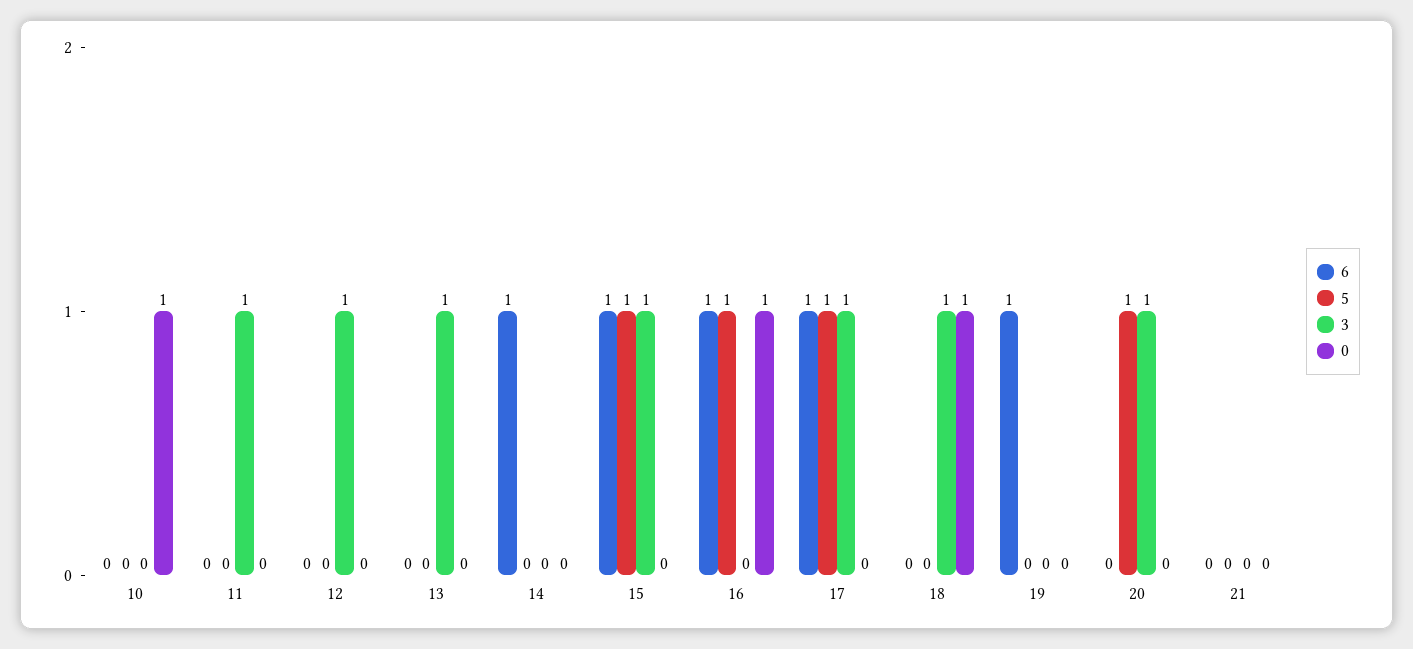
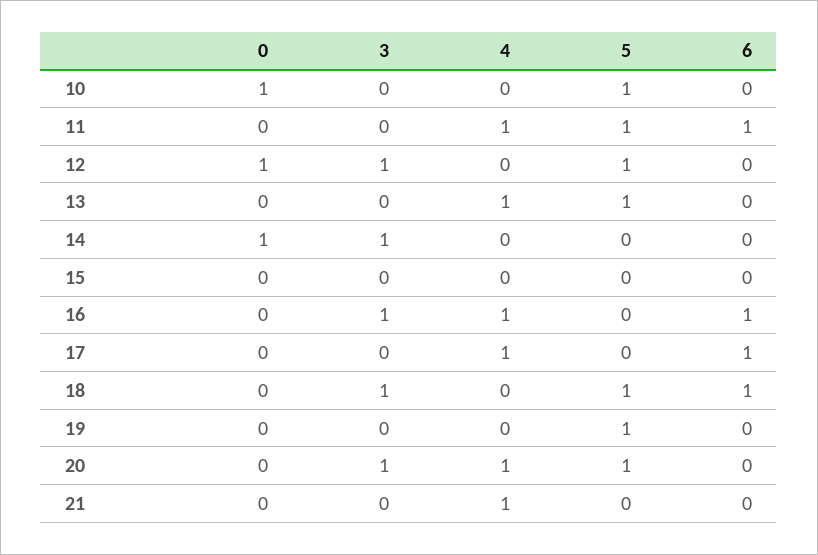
5, 10: 0 -> 1
6, 11: 0 -> 1
5, 11: 0 -> 1
3, 11: 1 -> 0
5, 12: 0 -> 1
0, 12: 0 -> 1
5, 13: 0 -> 1
3, 13: 1 -> 0
6, 14: 1 -> 0
3, 14: 0 -> 1
0, 14: 0 -> 1
6, 15: 1 -> 0
5, 15: 1 -> 0
3, 15: 1 -> 0
5, 16: 1 -> 0
3, 16: 0 -> 1
0, 16: 1 -> 0
5, 17: 1 -> 0
3, 17: 1 -> 0
6, 18: 0 -> 1
5, 18: 0 -> 1
0, 18: 1 -> 0
6, 19: 1 -> 0
5, 19: 0 -> 1
4, 10: none -> 0
4, 11: none -> 1
4, 12: none -> 0
4, 13: none -> 1
4, 14: none -> 0
4, 15: none -> 0
4, 16: none -> 1
4, 17: none -> 1
4, 18: none -> 0
4, 19: none -> 0
4, 20: none -> 1
4, 21: none -> 1

